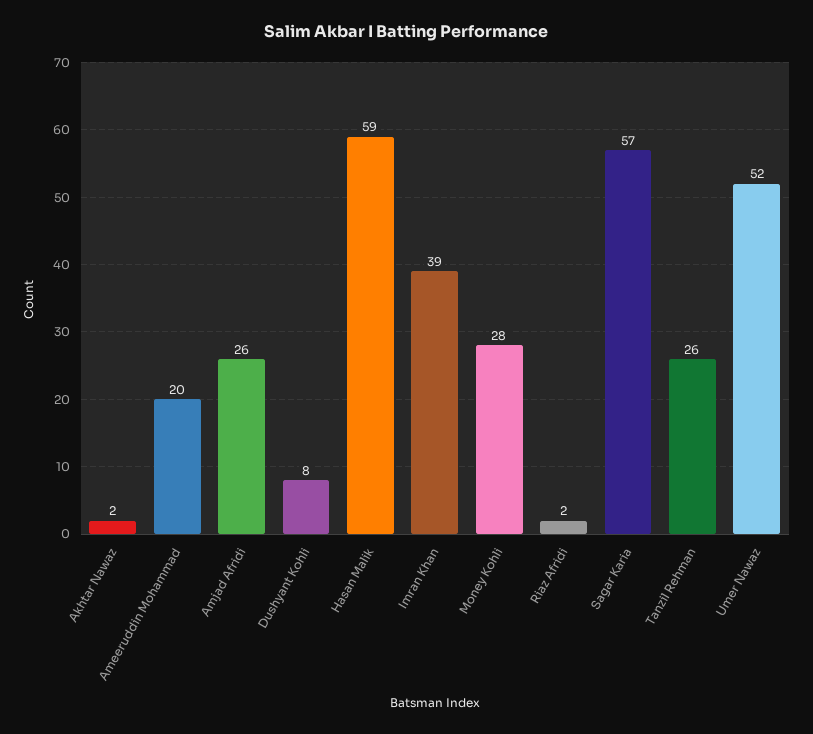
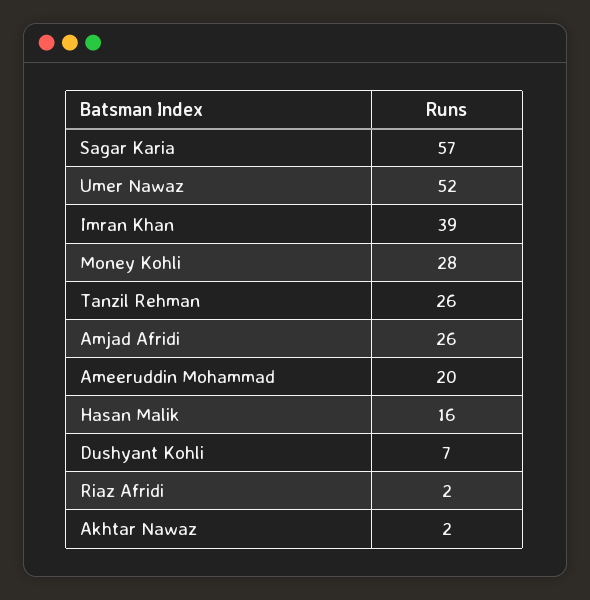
Dushyant Kohli: 8 -> 7
Hasan Malik: 59 -> 16

